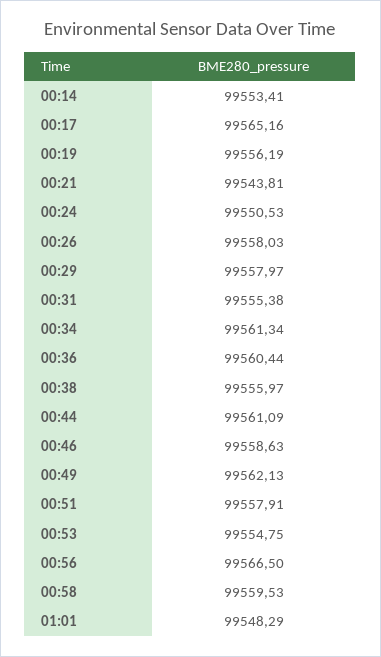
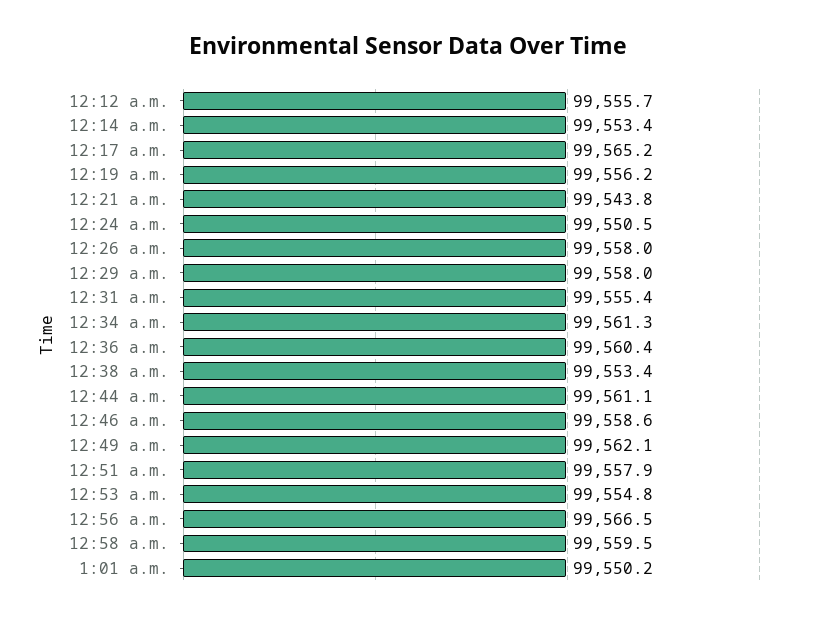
00:38: 99555.97 -> 99553.4
01:01: 99548.29 -> 99550.2
12:12 a.m.: none -> 99555.7

